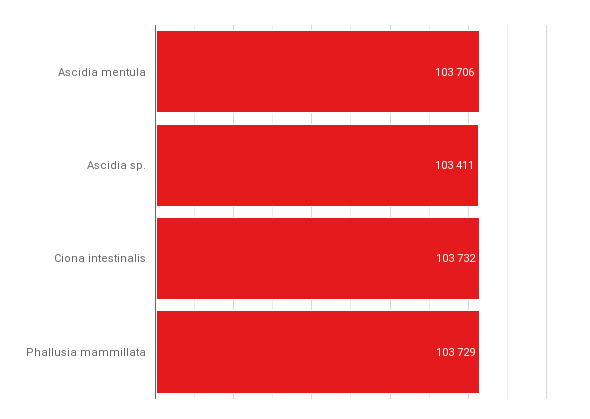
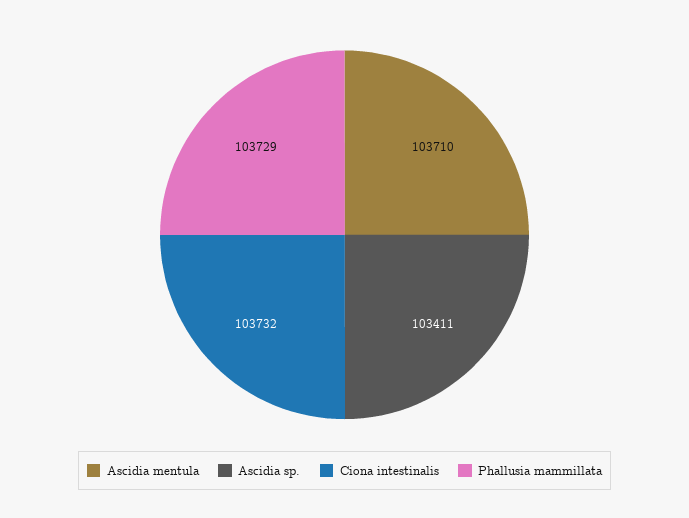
Ascidia mentula: 103706 -> 103710

